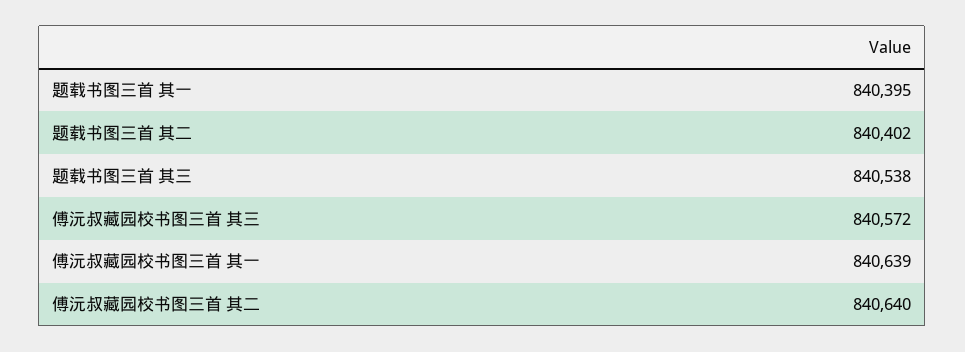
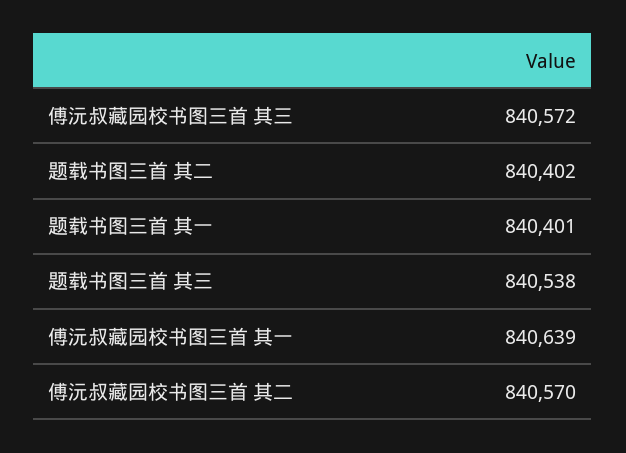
题载书图三首 其一: 840395 -> 840401
傅沅叔藏园校书图三首 其二: 840640 -> 840570

